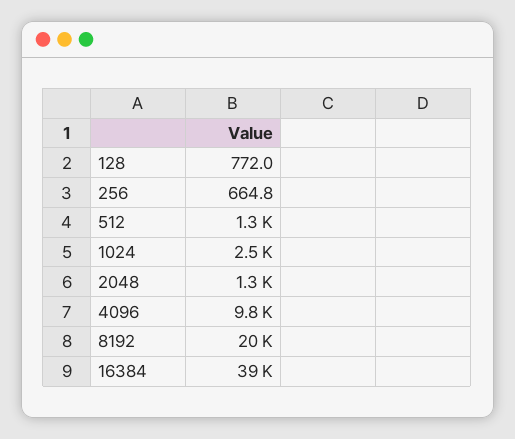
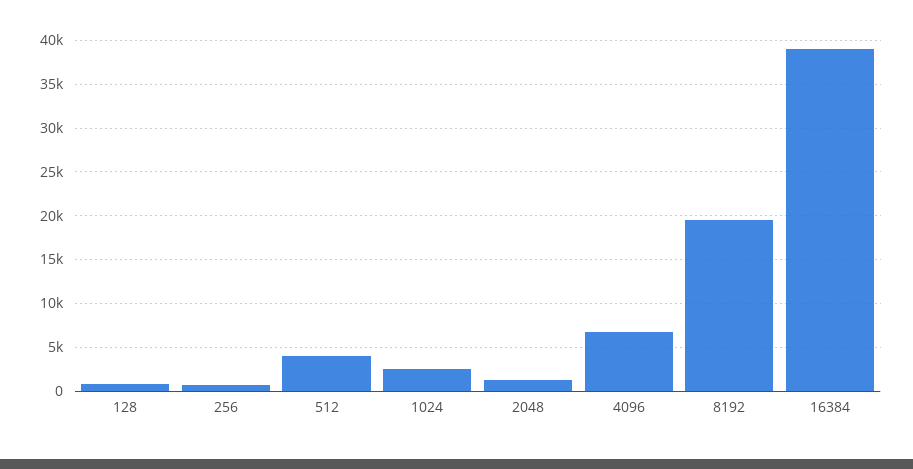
512: 1300 -> 4000
4096: 9800 -> 7000

